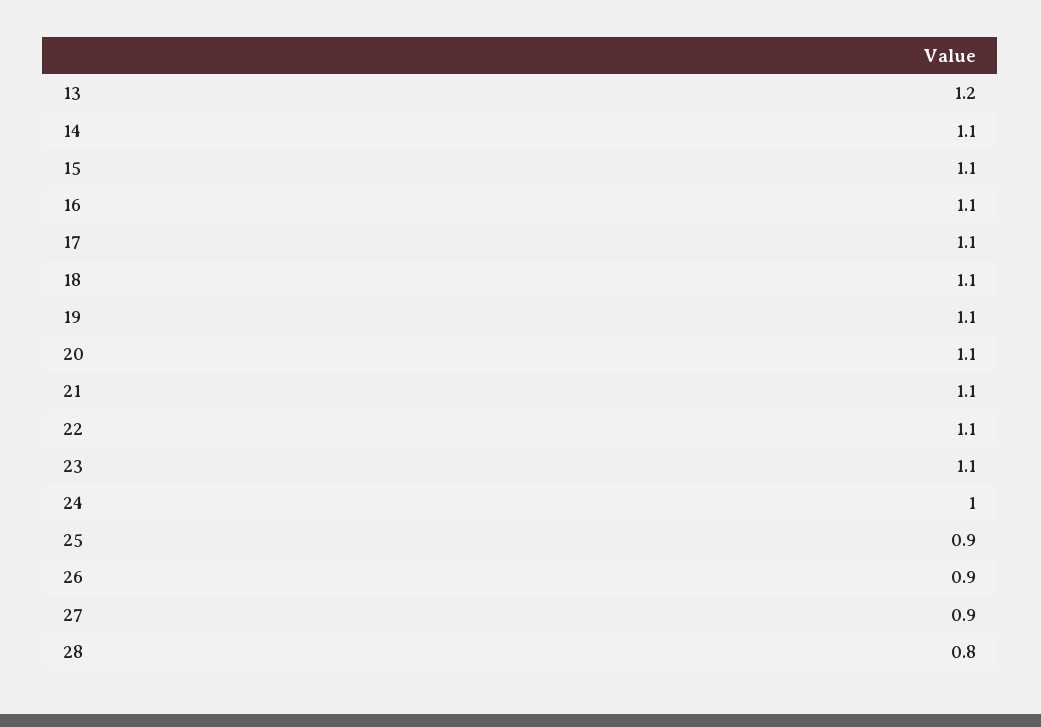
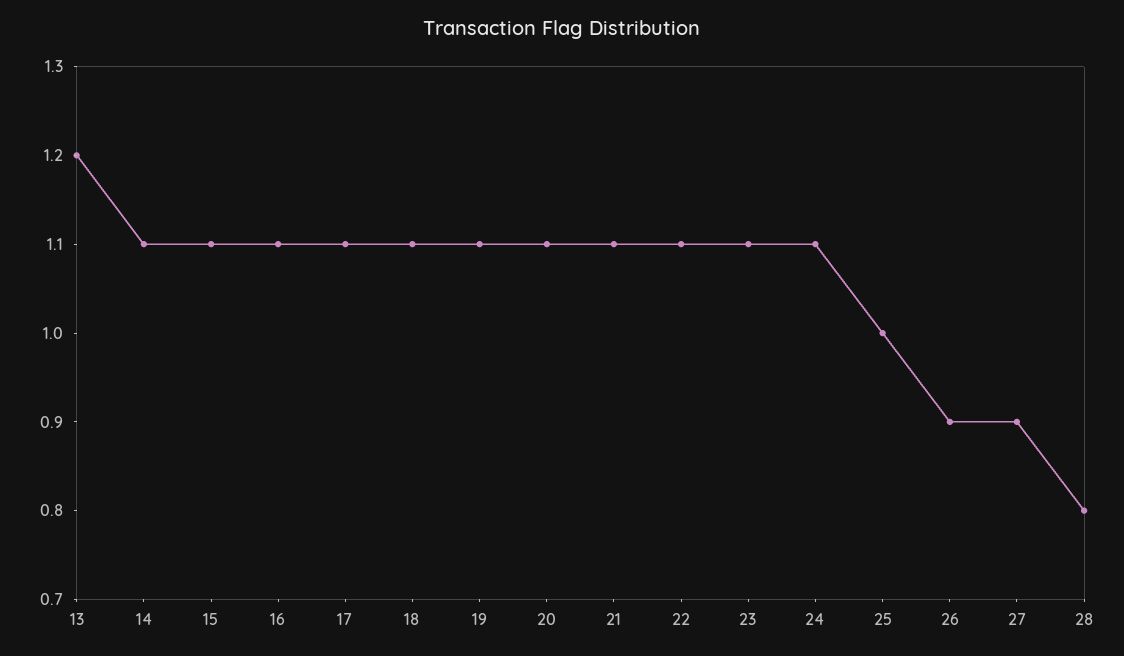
24: 1 -> 1.1
25: 0.9 -> 1

